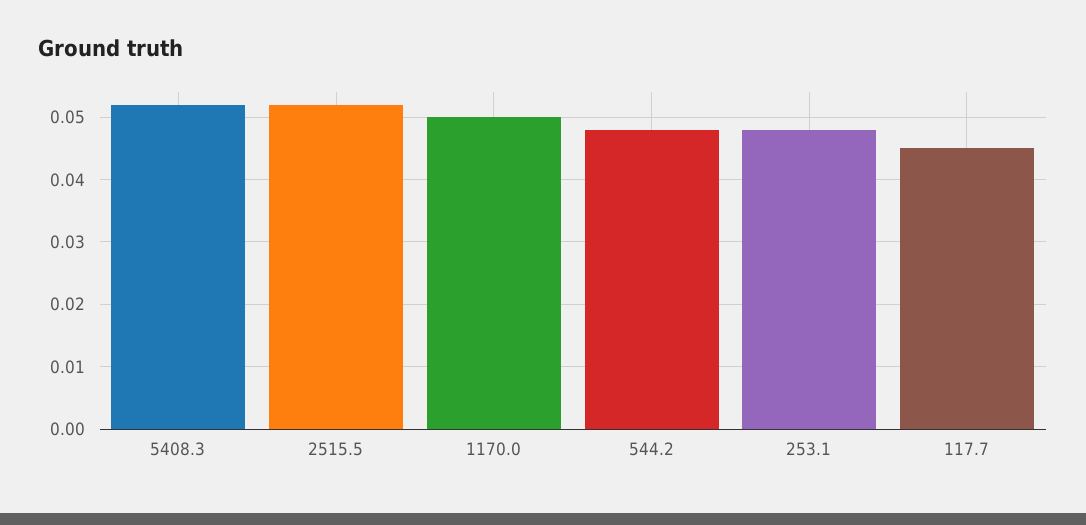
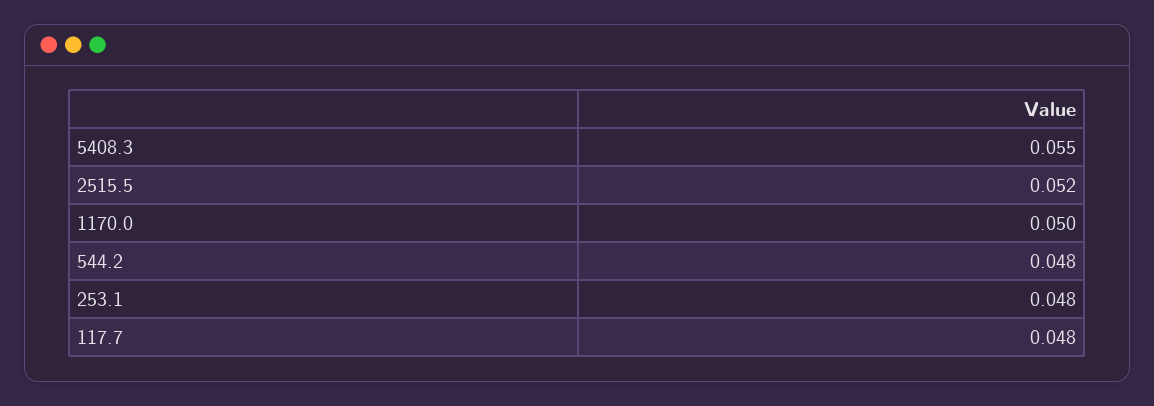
5408.3: 0.052 -> 0.055
117.7: 0.045 -> 0.048

